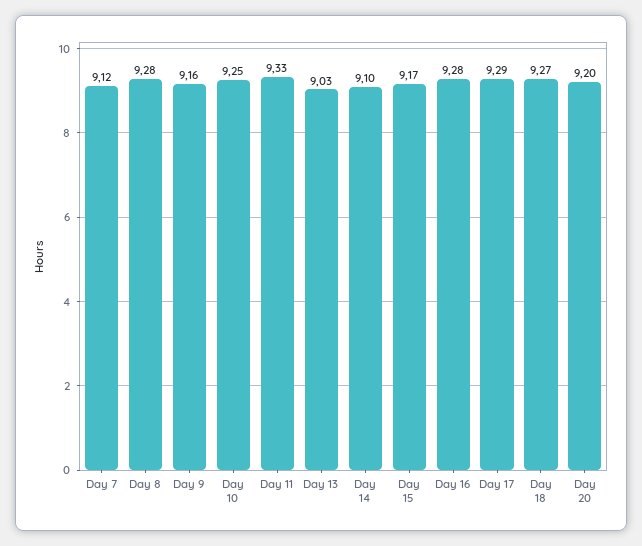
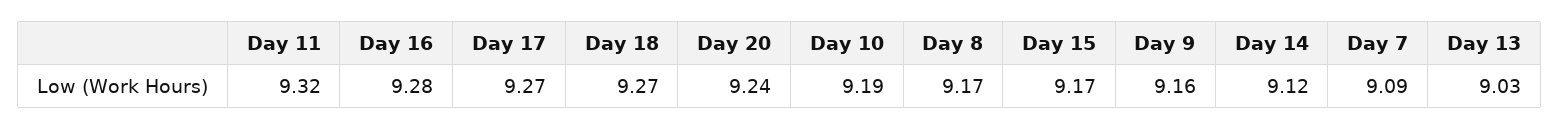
Day 7: 9.12 -> 9.09
Day 8: 9.28 -> 9.17
Day 10: 9.25 -> 9.19
Day 11: 9.33 -> 9.32
Day 14: 9.1 -> 9.12
Day 17: 9.29 -> 9.27
Day 20: 9.2 -> 9.24

